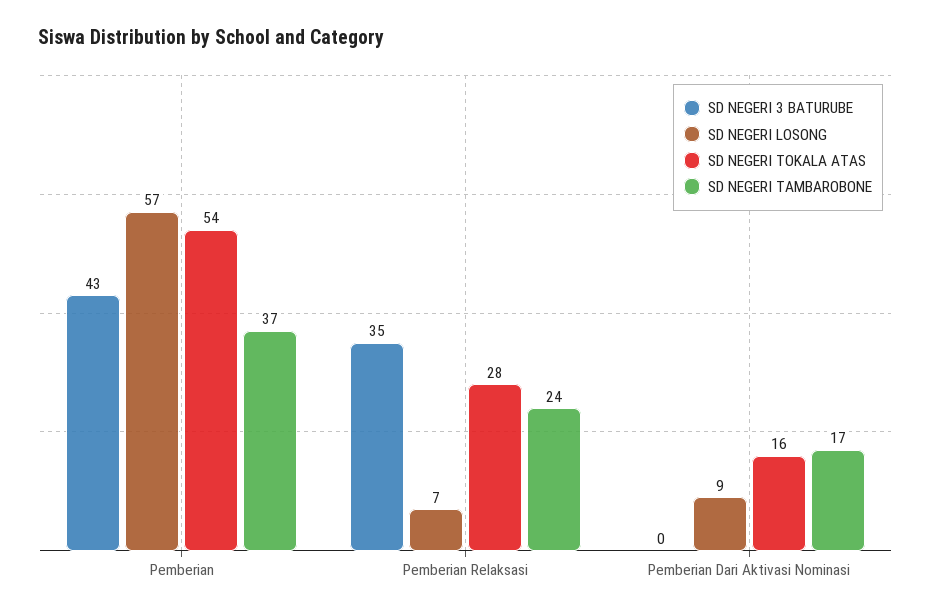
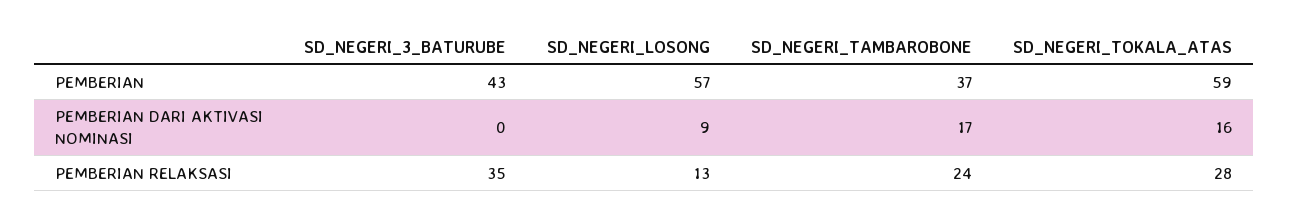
SD NEGERI TOKALA ATAS, Pemberian: 54 -> 59
SD NEGERI LOSONG, Pemberian Relaksasi: 7 -> 13

